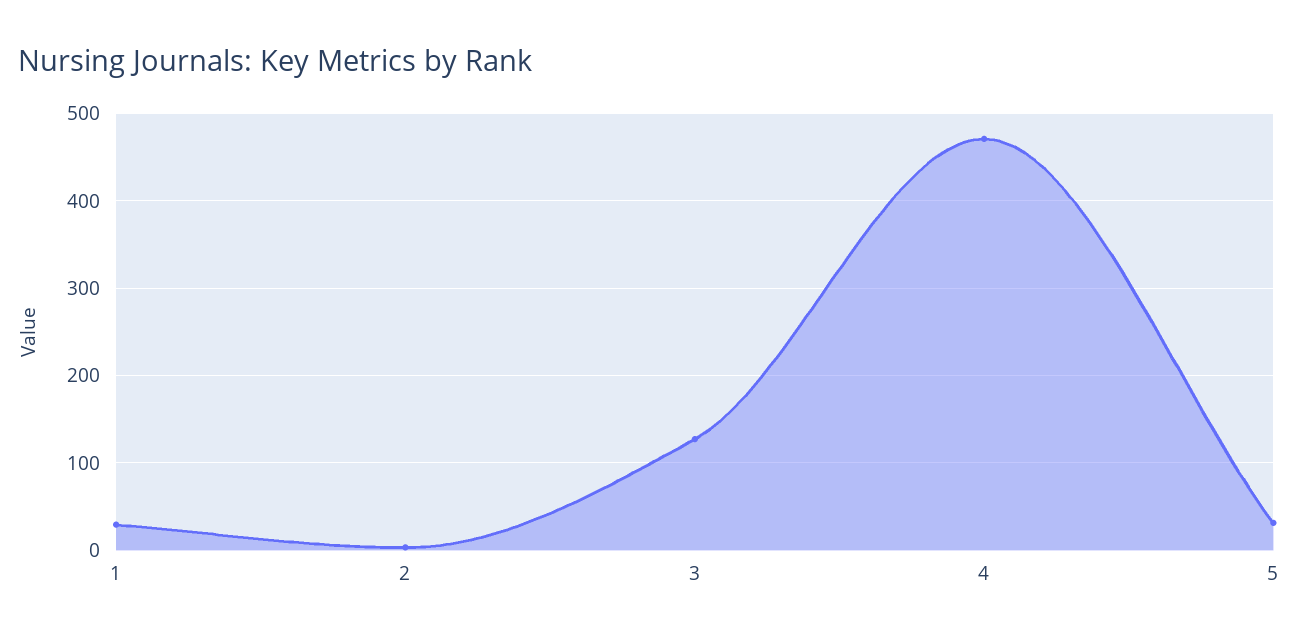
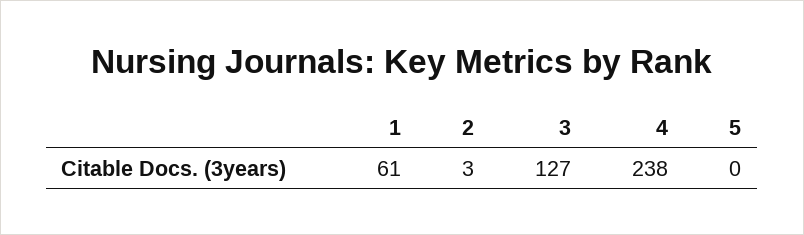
1: 30 -> 61
4: 470 -> 238
5: 30 -> 0

